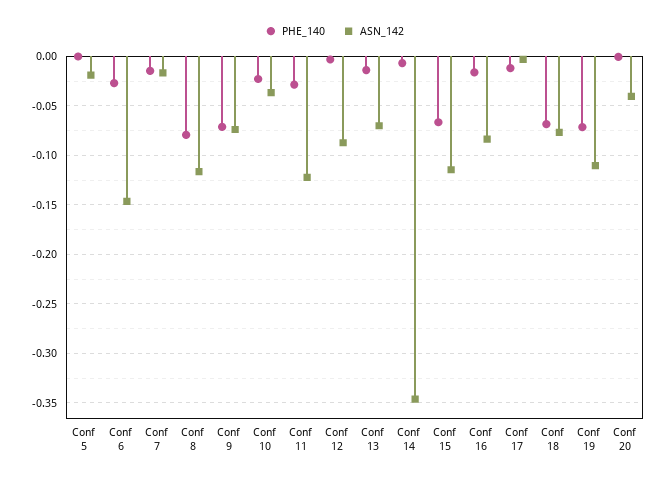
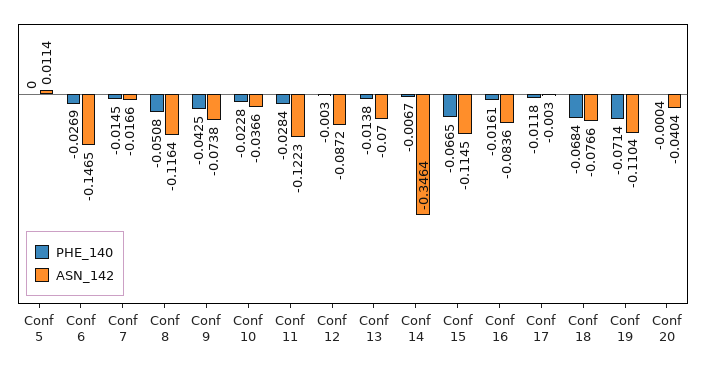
ASN_142, Conf 5: -0.02 -> 0.0114
PHE_140, Conf 8: -0.08 -> -0.0508
PHE_140, Conf 9: -0.07 -> -0.0425

